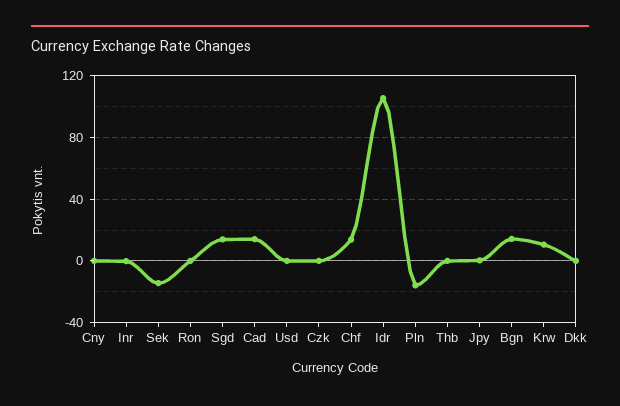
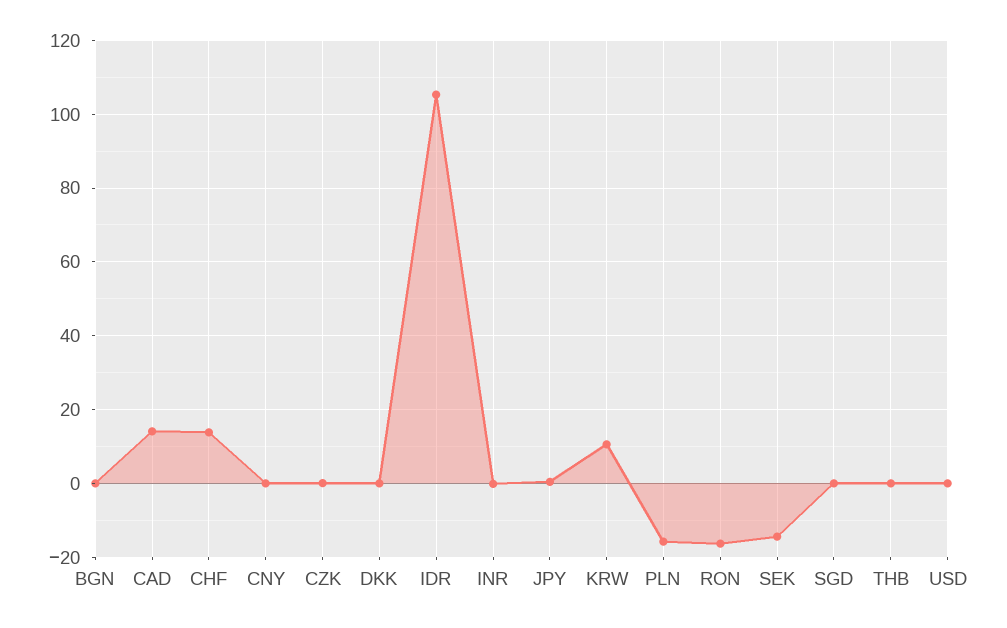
Ron: 0 -> -16
Sgd: 15 -> 0
Bgn: 15 -> 0

